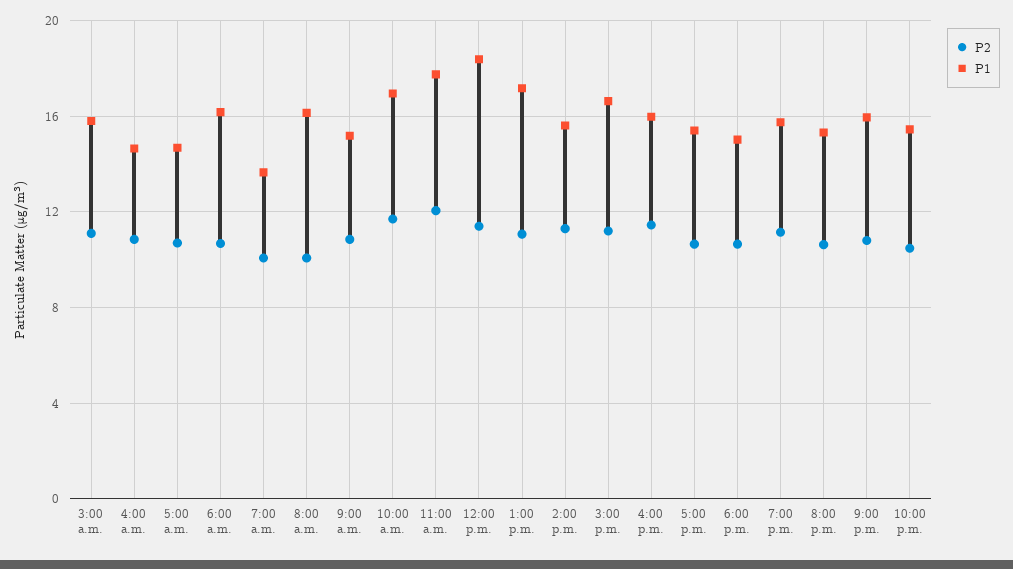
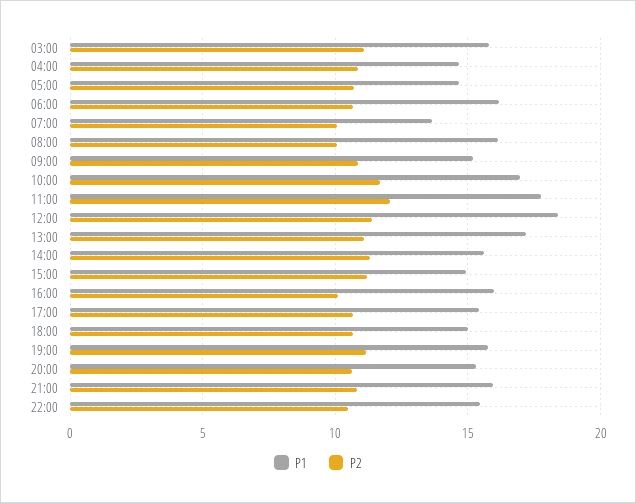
P1, 3:00 p.m.: 16.5 -> 15
P2, 4:00 p.m.: 11.5 -> 10

